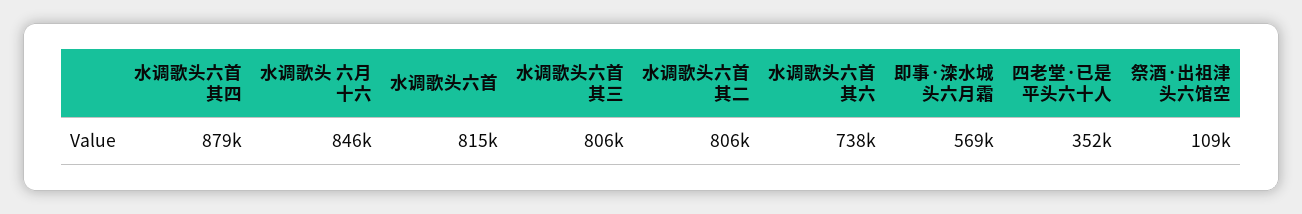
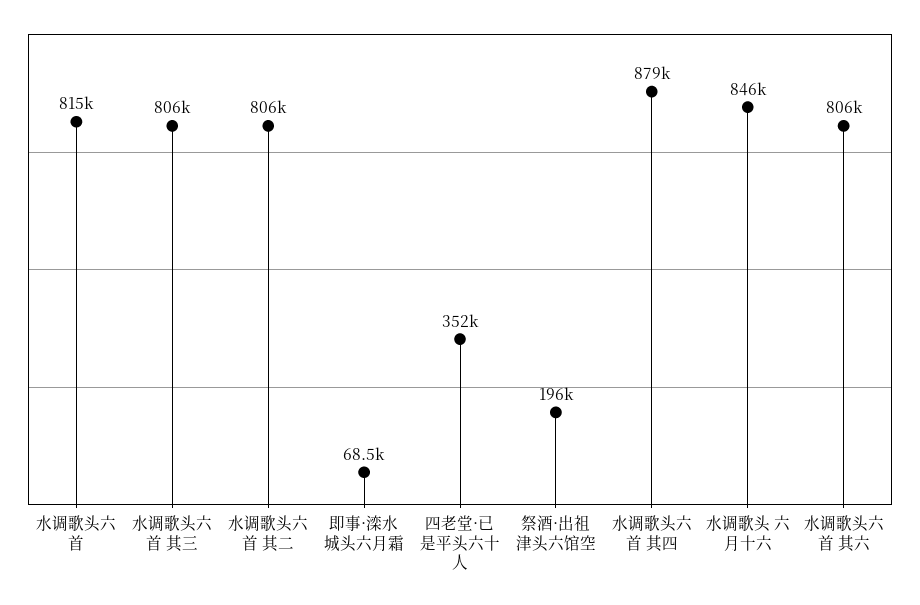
水调歌头六首 其六: 738000 -> 806000
即事·滦水城头六月霜: 569000 -> 68500
祭酒·出祖津头六馆空: 109000 -> 196000

